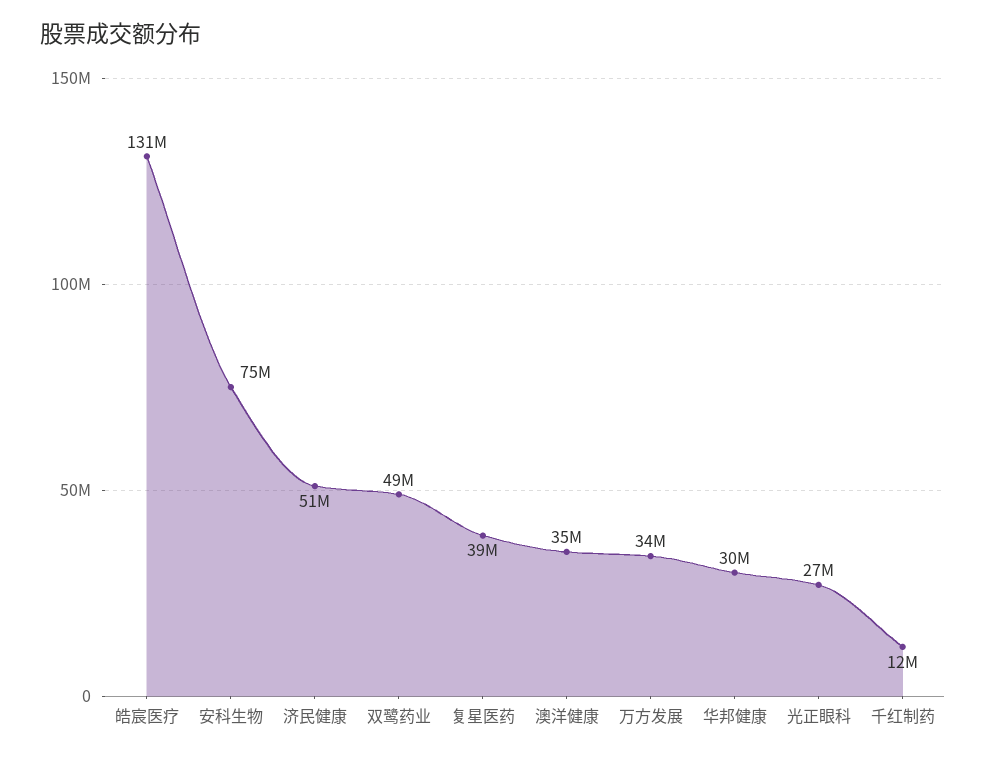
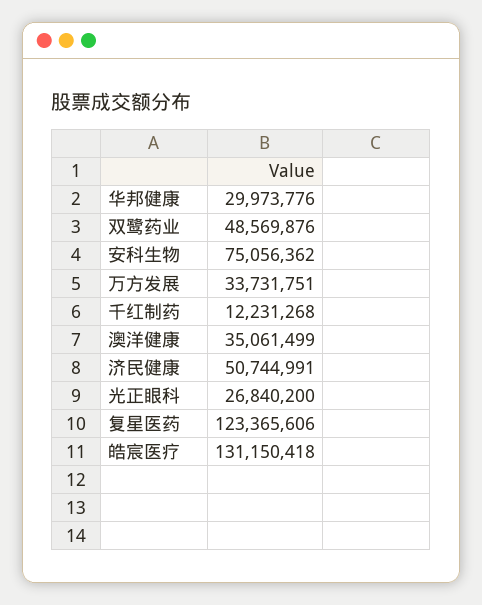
复星医药: 39000000 -> 123365606

